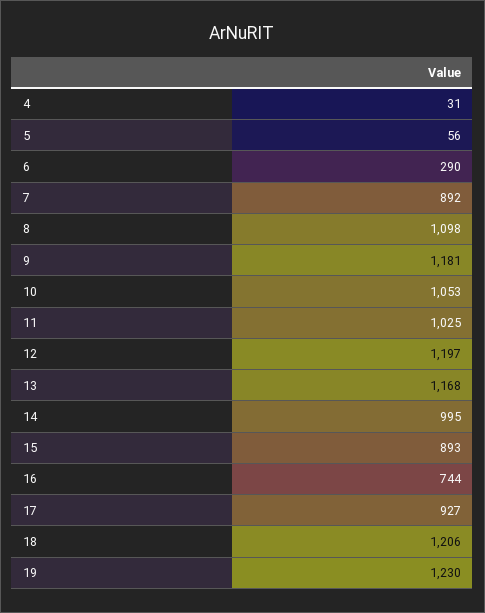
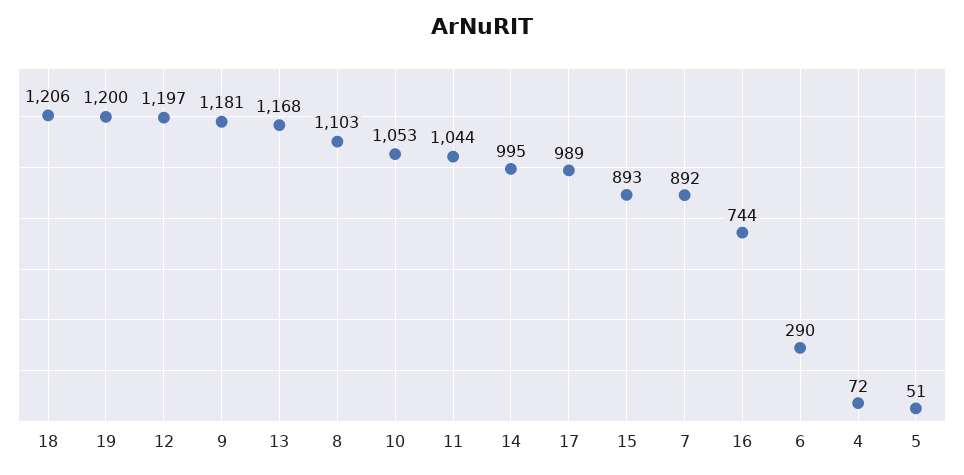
4: 31 -> 72
5: 56 -> 51
8: 1098 -> 1103
11: 1025 -> 1044
17: 927 -> 989
19: 1230 -> 1200

